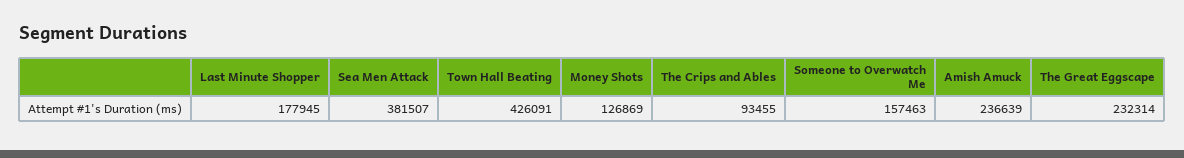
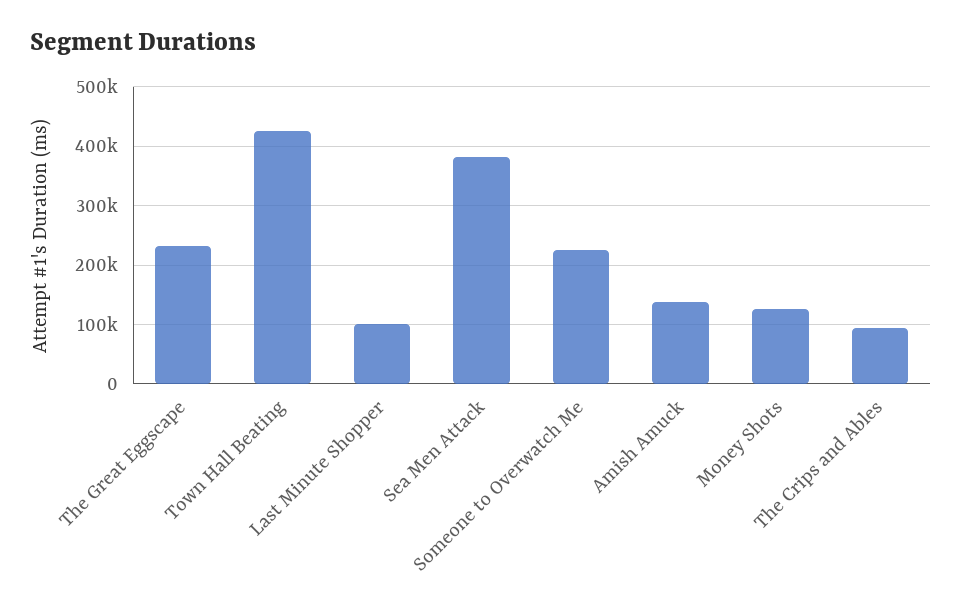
Last Minute Shopper: 177945 -> 100000
Someone to Overwatch Me: 157463 -> 220000
Amish Amuck: 236639 -> 140000

